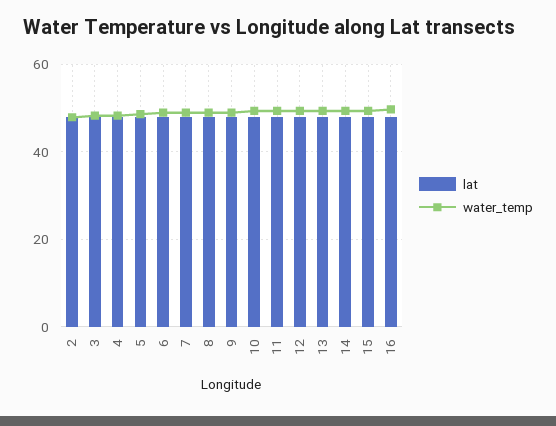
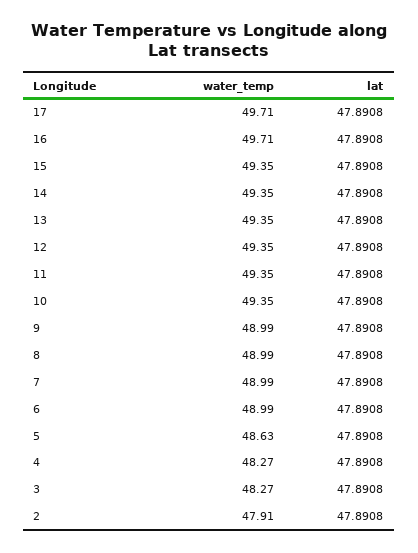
water_temp, 17: none -> 49.71
lat, 17: none -> 47.8908

